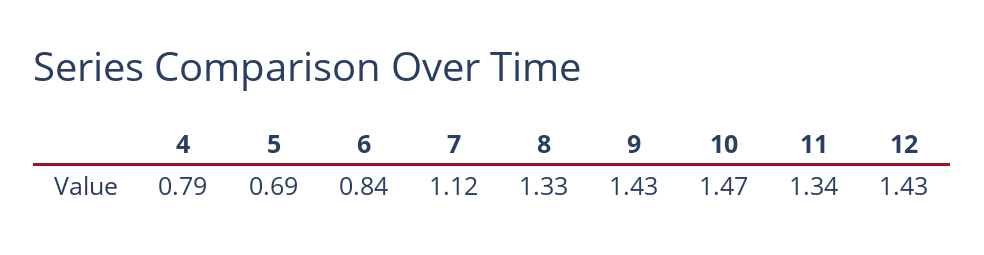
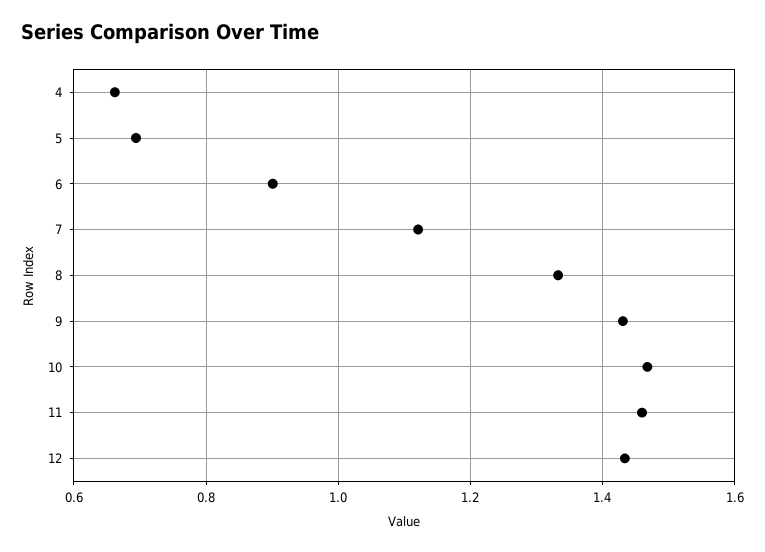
4: 0.79 -> 0.66
6: 0.84 -> 0.9
11: 1.34 -> 1.46

